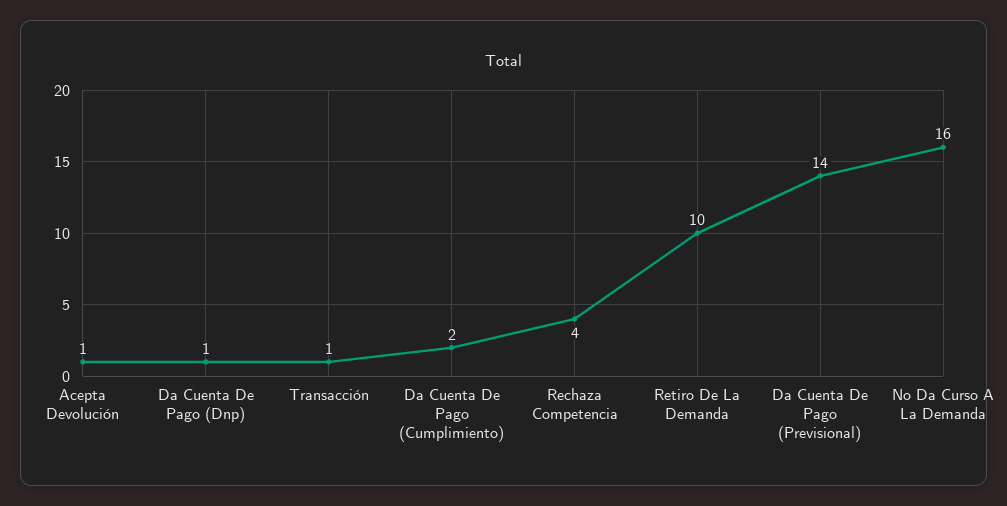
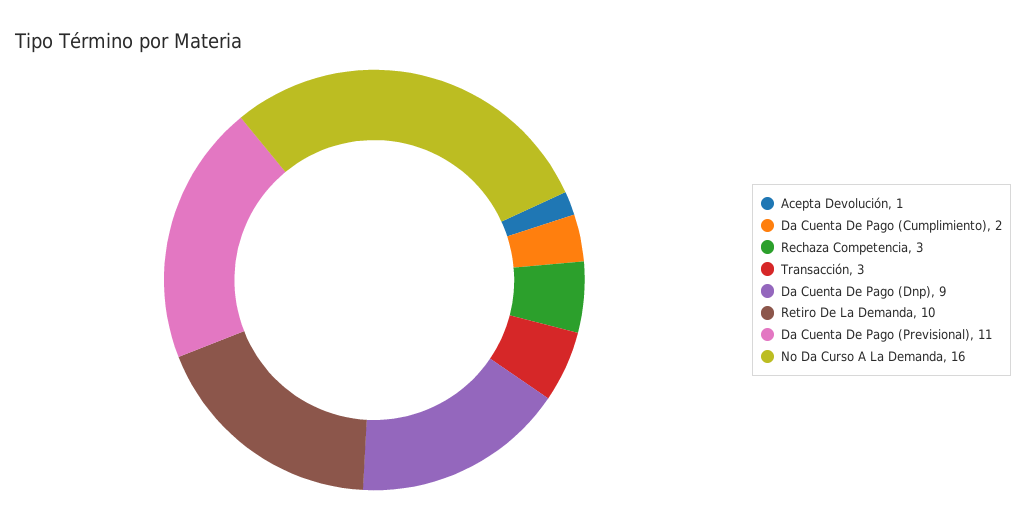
Da Cuenta De Pago (Dnp): 1 -> 9
Transacción: 1 -> 3
Rechaza Competencia: 4 -> 3
Da Cuenta De Pago (Previsional): 14 -> 11

